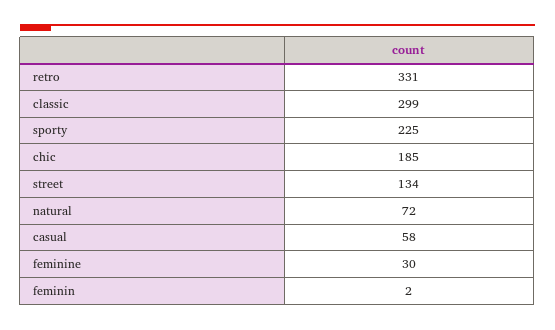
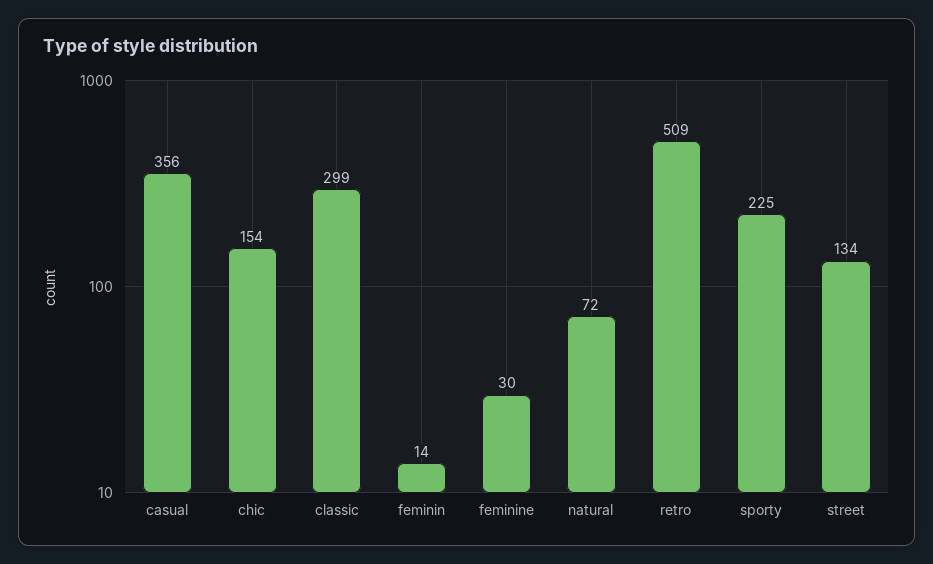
retro: 331 -> 509
chic: 185 -> 154
casual: 58 -> 356
feminin: 2 -> 14

